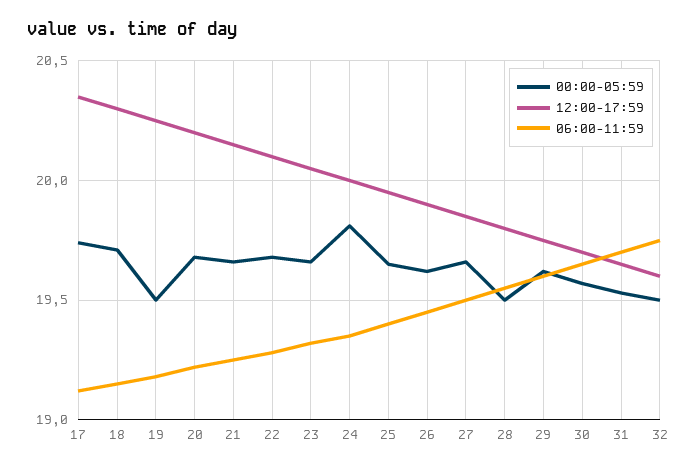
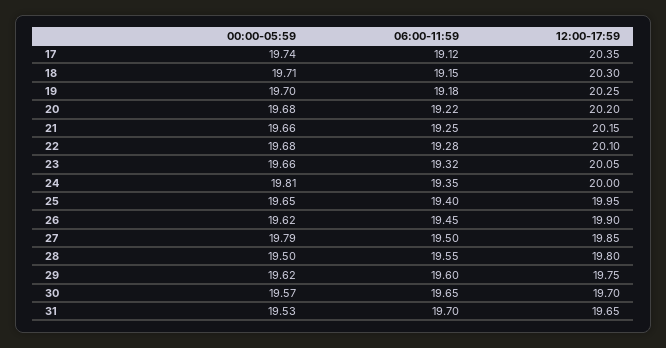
00:00-05:59, 19: 19.5 -> 19.7
00:00-05:59, 27: 19.65 -> 19.79
00:00-05:59, 32: 19.5 -> none
12:00-17:59, 32: 19.6 -> none
06:00-11:59, 32: 19.75 -> none

